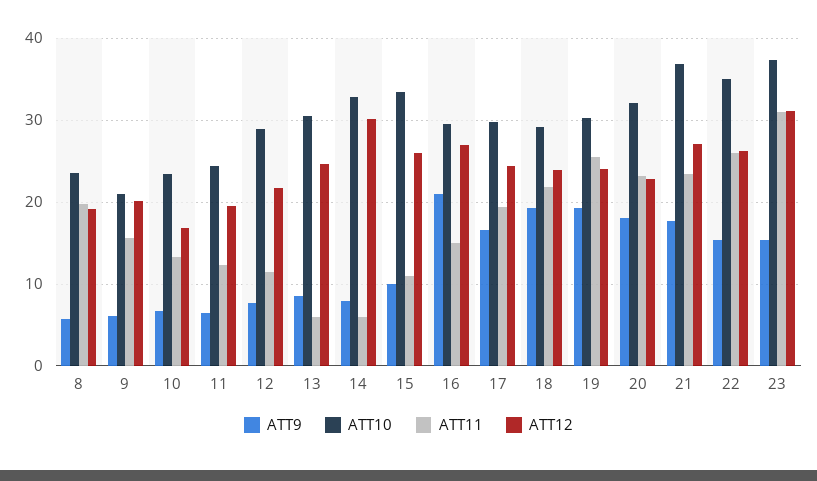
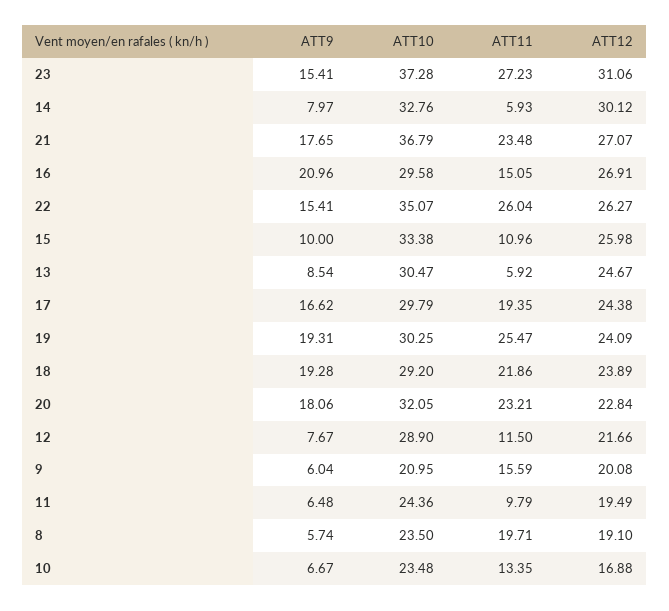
ATT11, 11: 12 -> 9.79
ATT11, 23: 31 -> 27.23

